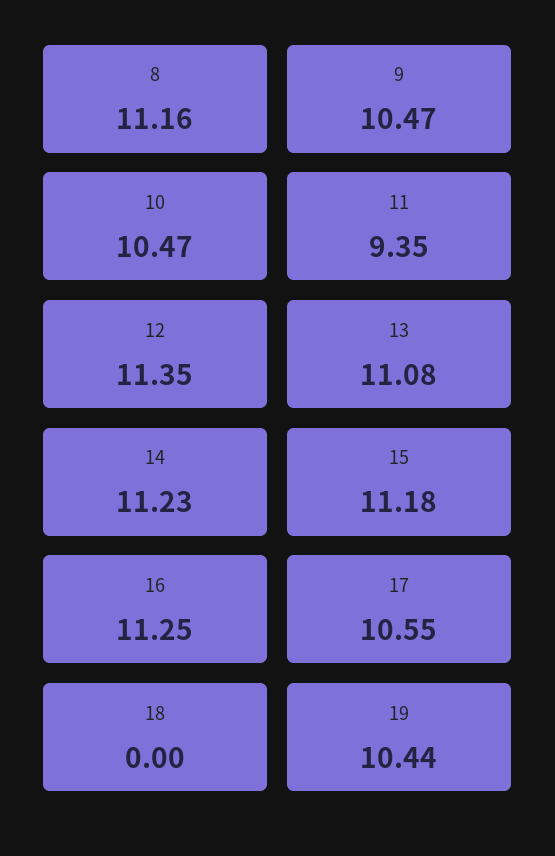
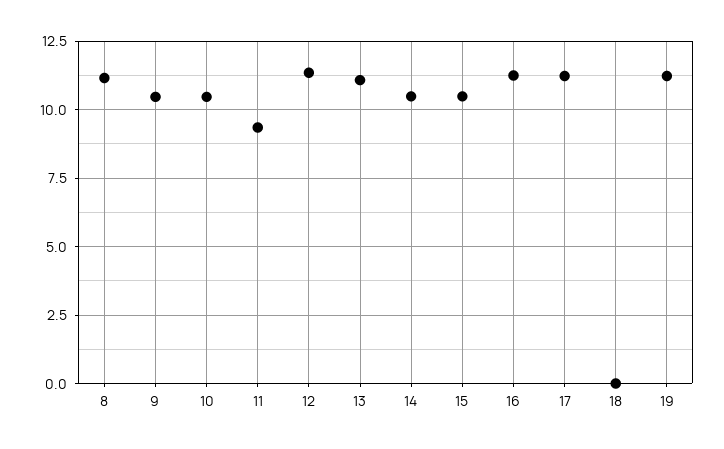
14: 11.23 -> 10.5
15: 11.18 -> 10.5
17: 10.55 -> 11.25
19: 10.44 -> 11.25

